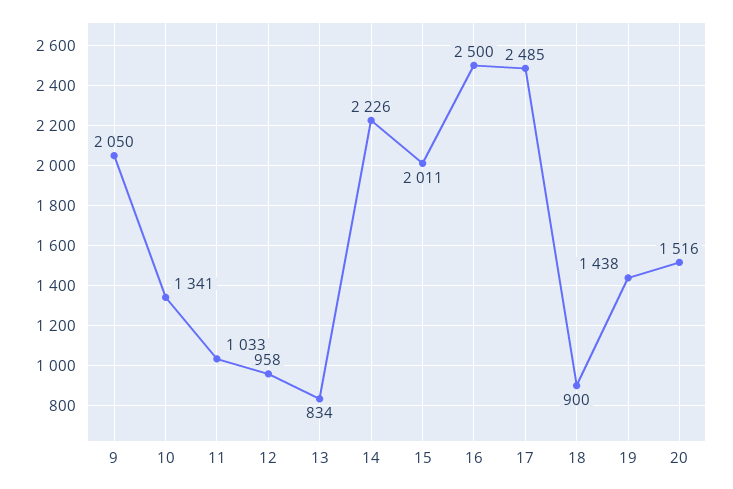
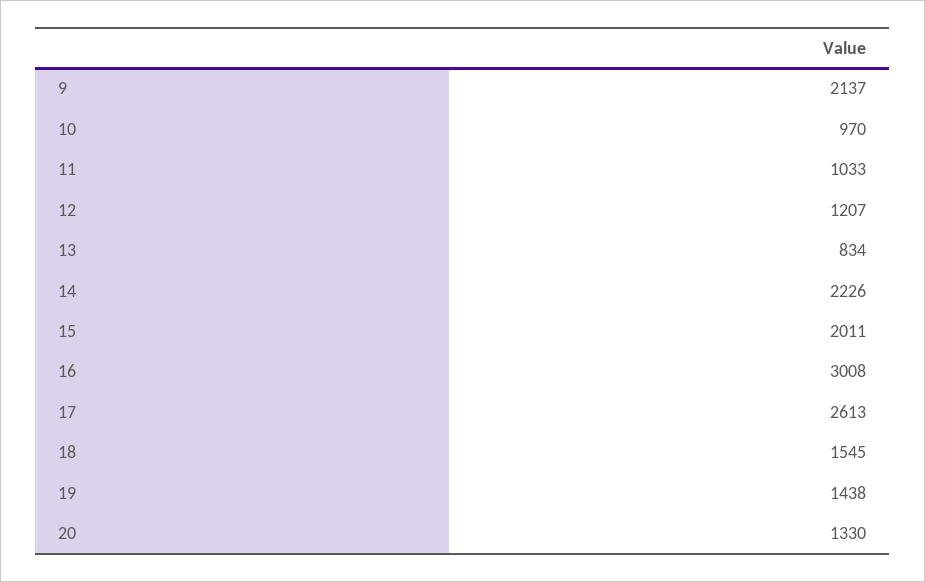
9: 2050 -> 2137
10: 1341 -> 970
12: 958 -> 1207
16: 2500 -> 3008
17: 2485 -> 2613
18: 900 -> 1545
20: 1516 -> 1330

